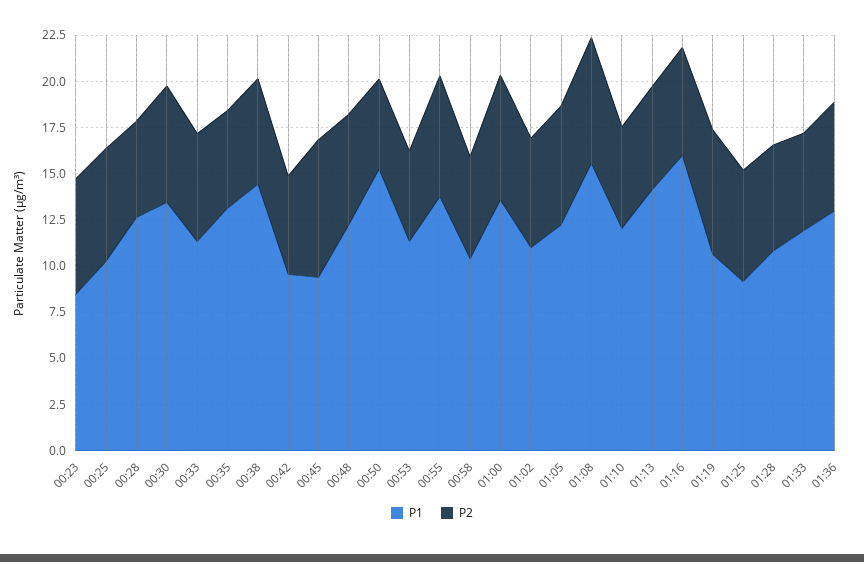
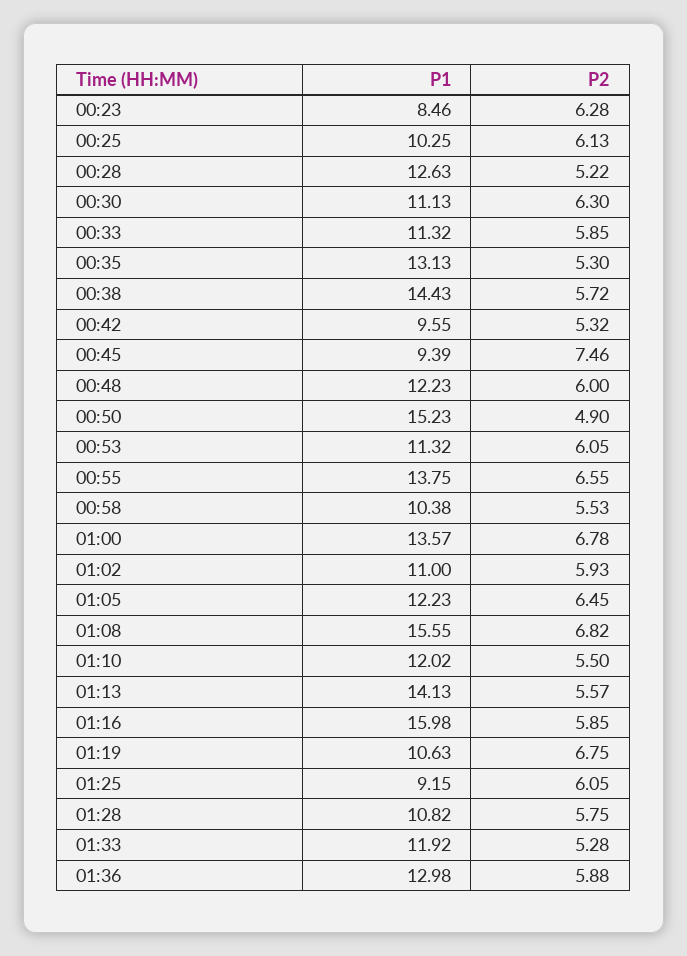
P1, 00:30: 13.5 -> 11.13
P2, 00:53: 5 -> 6.05

